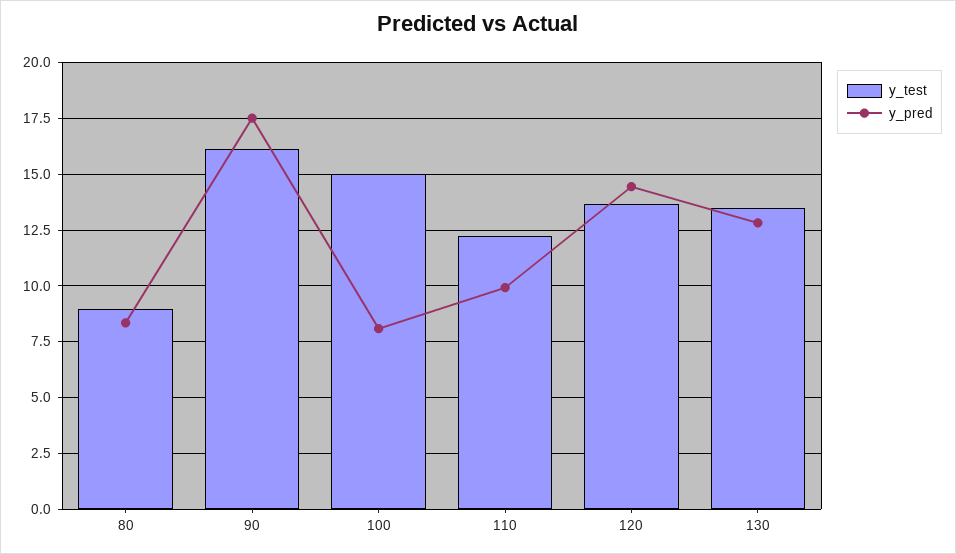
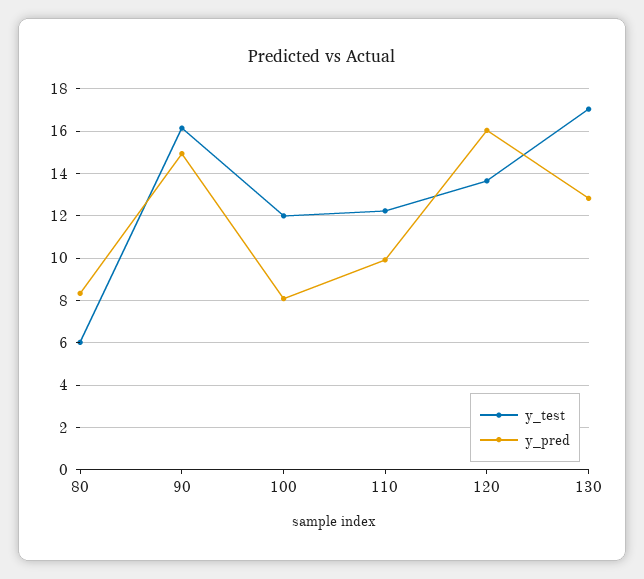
y_test, 80: 9 -> 6
y_pred, 90: 17.5 -> 15
y_test, 100: 15 -> 12
y_pred, 120: 14.5 -> 16
y_test, 130: 13.5 -> 17

